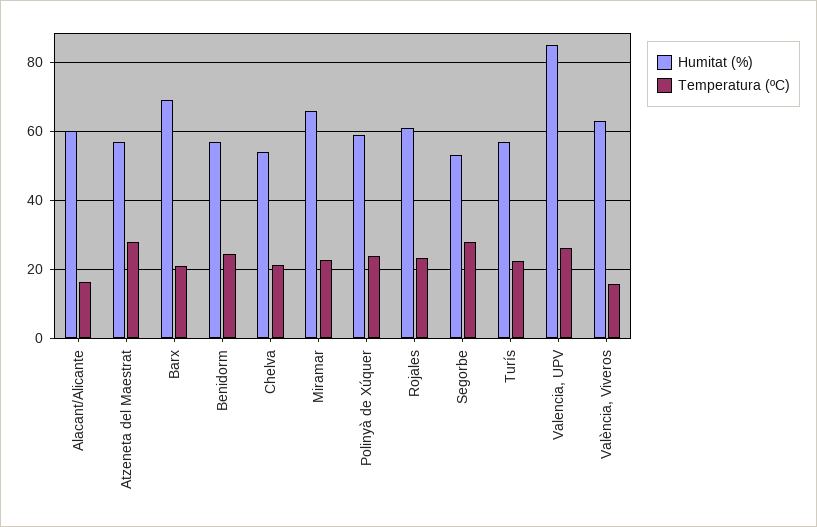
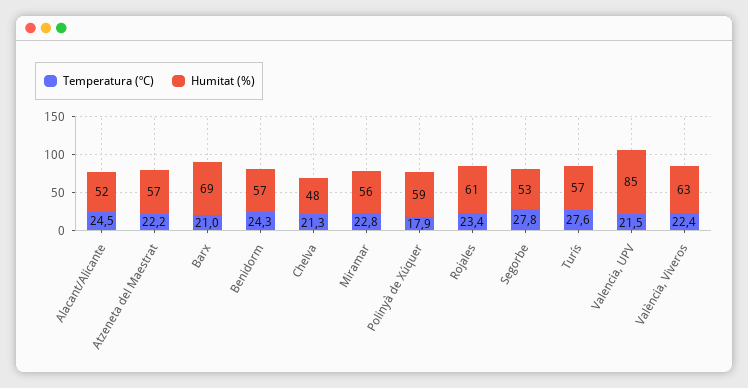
Humitat (%), Alacant/Alicante: 60 -> 52
Temperatura (ºC), Alacant/Alicante: 16 -> 24.5
Temperatura (ºC), Atzeneta del Maestrat: 28 -> 22.2
Humitat (%), Chelva: 54 -> 48
Humitat (%), Miramar: 66 -> 56
Temperatura (ºC), Polinyà de Xúquer: 24 -> 17.9
Temperatura (ºC), Turís: 22 -> 27.6
Temperatura (ºC), Valencia, UPV: 26 -> 21.5
Temperatura (ºC), València, Viveros: 16 -> 22.4

